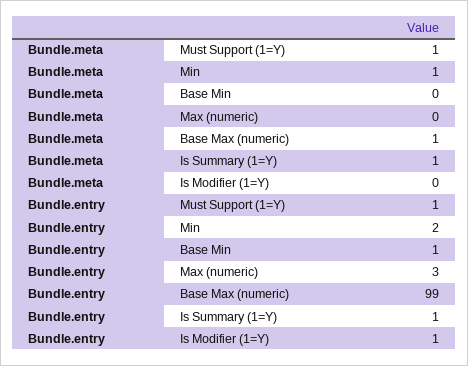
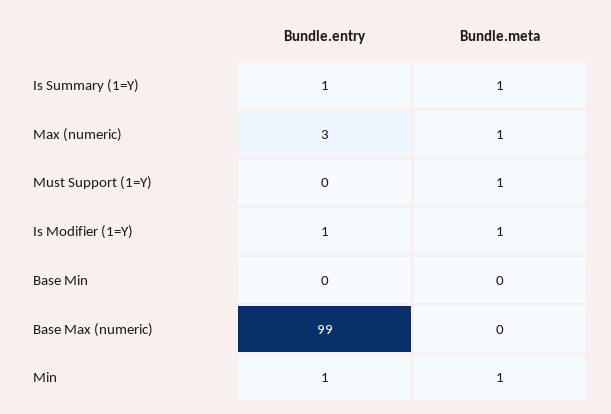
Bundle.meta, Max (numeric): 0 -> 1
Bundle.meta, Base Max (numeric): 1 -> 0
Bundle.meta, Is Modifier (1=Y): 0 -> 1
Bundle.entry, Must Support (1=Y): 1 -> 0
Bundle.entry, Min: 2 -> 1
Bundle.entry, Base Min: 1 -> 0

